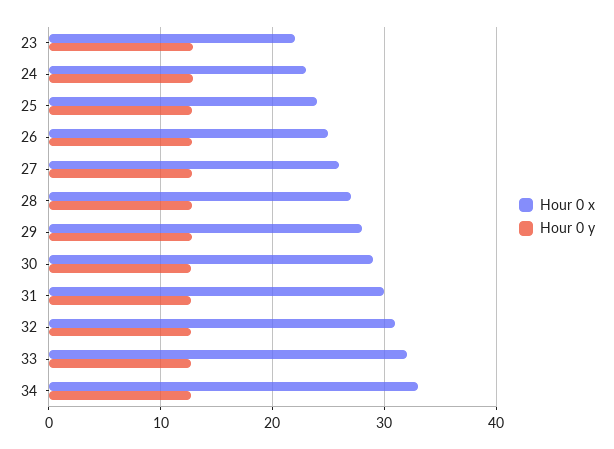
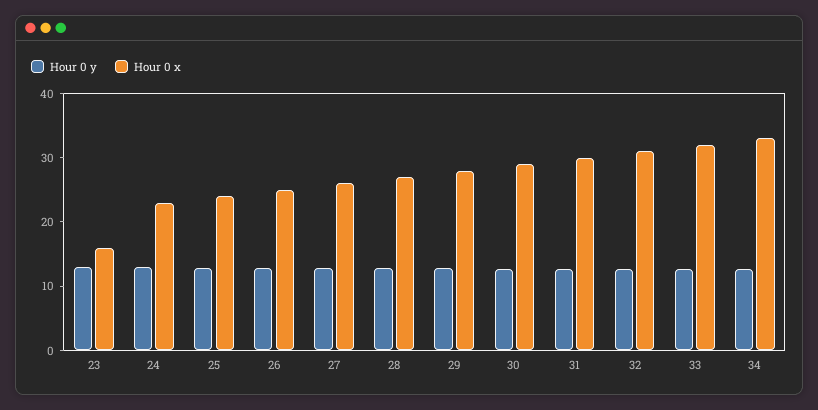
Hour 0 x, 23: 22 -> 16

